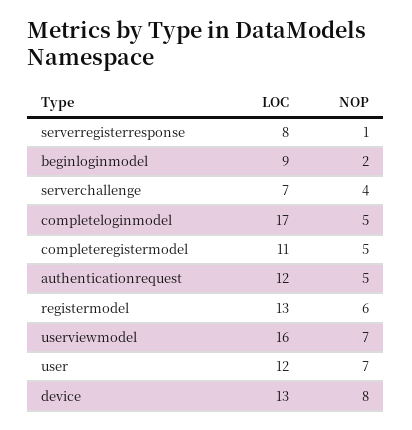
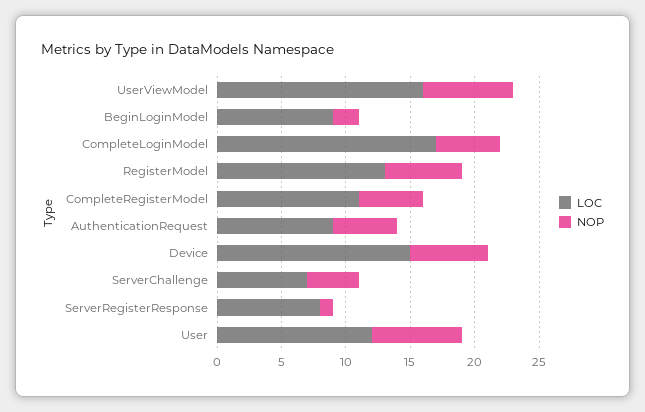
LOC, authenticationrequest: 12 -> 9
LOC, device: 13 -> 15
NOP, device: 8 -> 6

